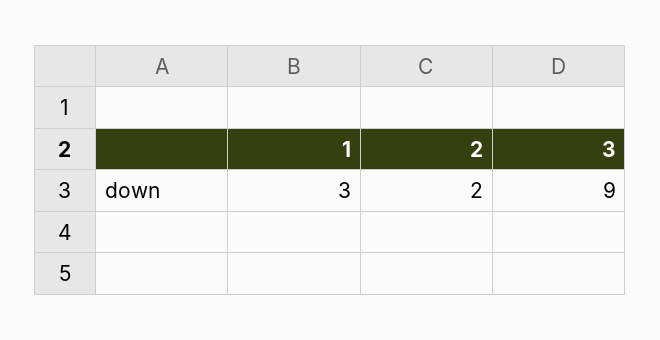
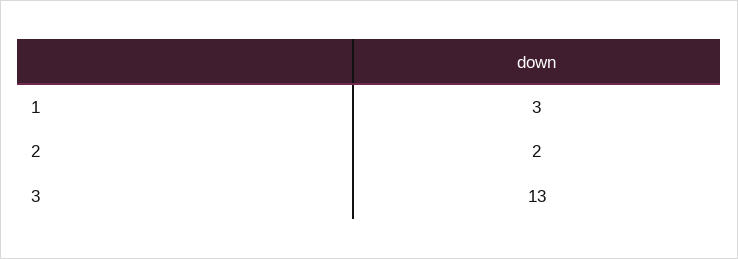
3: 9 -> 13

